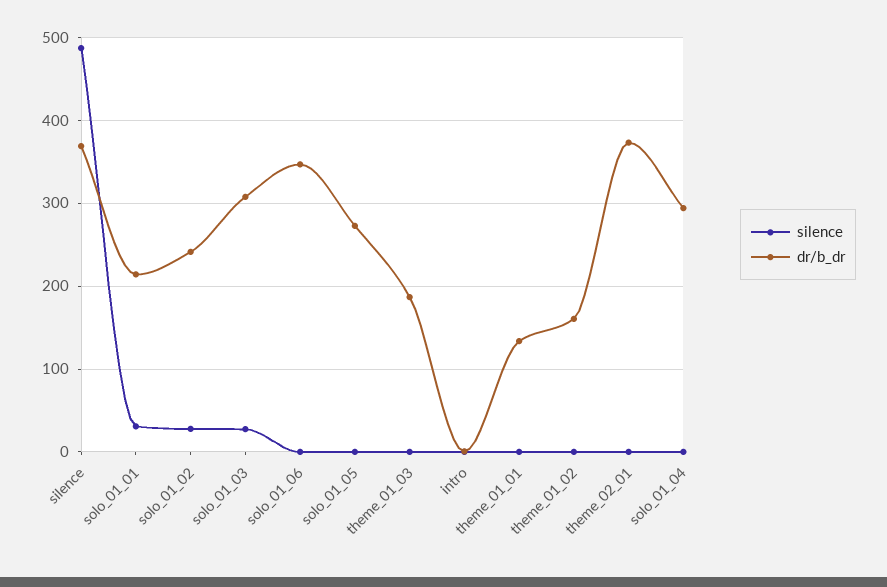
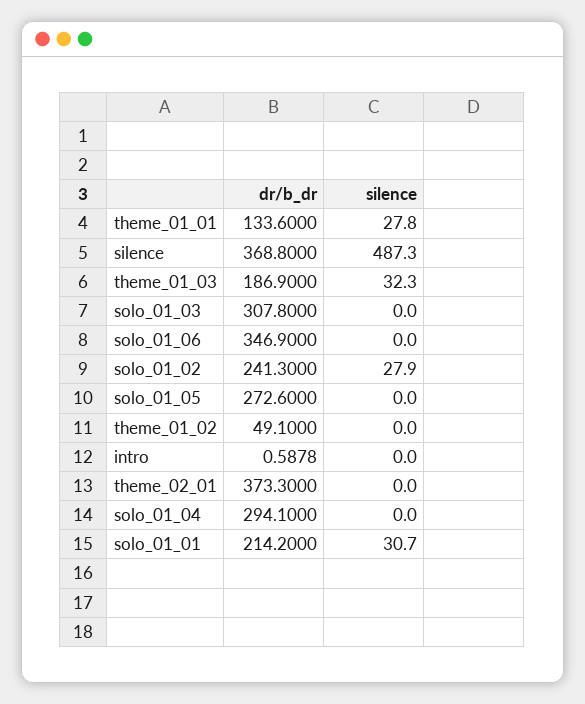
silence, solo_01_03: 30 -> 0
silence, theme_01_03: 0 -> 32.3
silence, theme_01_01: 0 -> 27.8
dr/b_dr, theme_01_02: 160 -> 49.1

